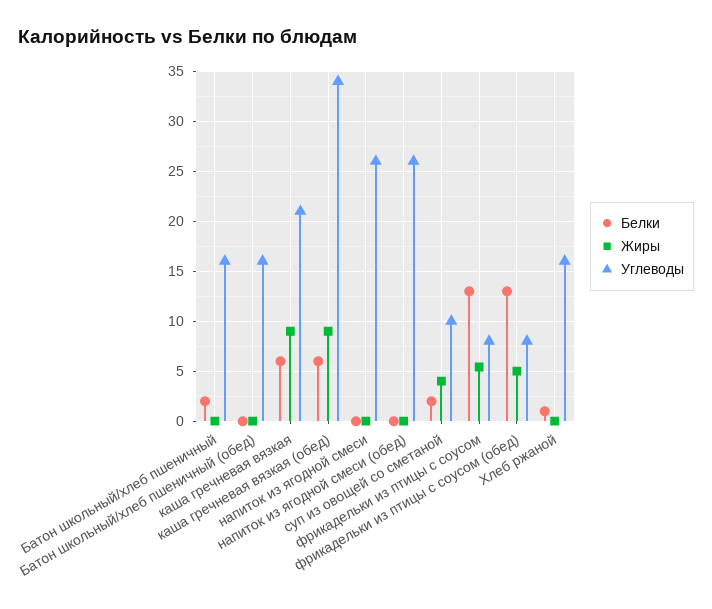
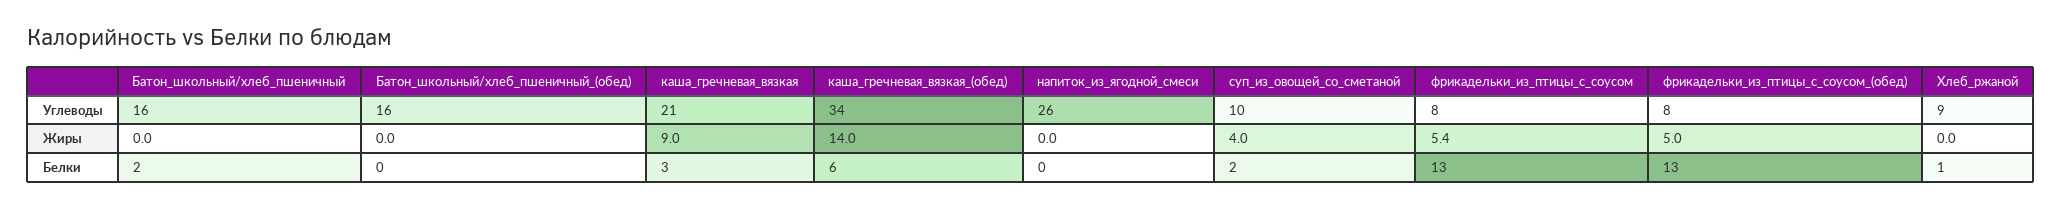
Белки, каша гречневая вязкая: 6 -> 3
Жиры, каша гречневая вязкая (обед): 9 -> 14
Белки, напиток из ягодной смеси (обед): 0 -> none
Жиры, напиток из ягодной смеси (обед): 0 -> none
Углеводы, напиток из ягодной смеси (обед): 26 -> none
Углеводы, Хлеб ржаной: 16 -> 9

